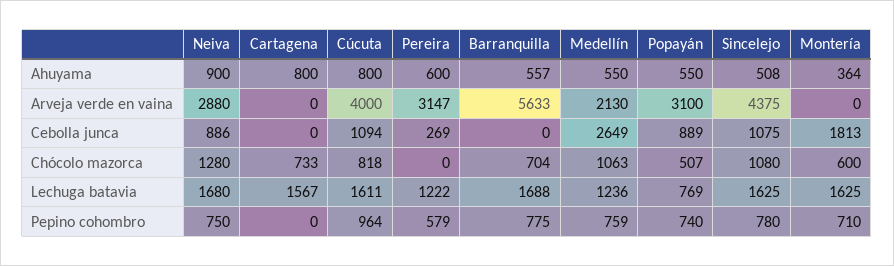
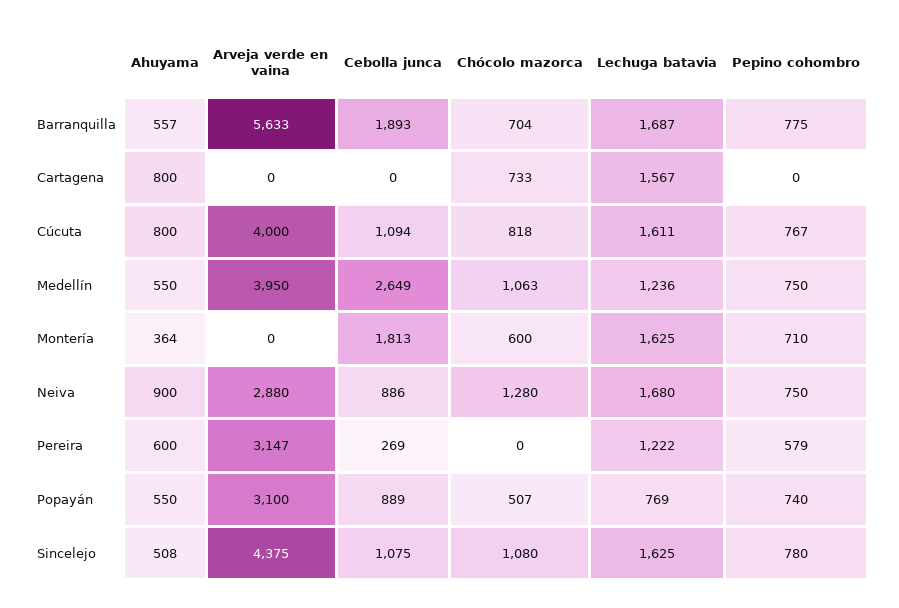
Medellín, Arveja verde en vaina: 2130 -> 3950
Barranquilla, Cebolla junca: 0 -> 1893
Barranquilla, Lechuga batavia: 1688 -> 1687
Cúcuta, Pepino cohombro: 964 -> 767
Medellín, Pepino cohombro: 759 -> 750

